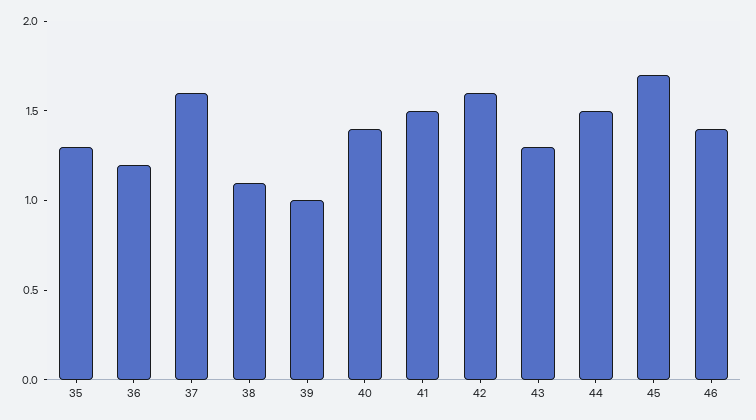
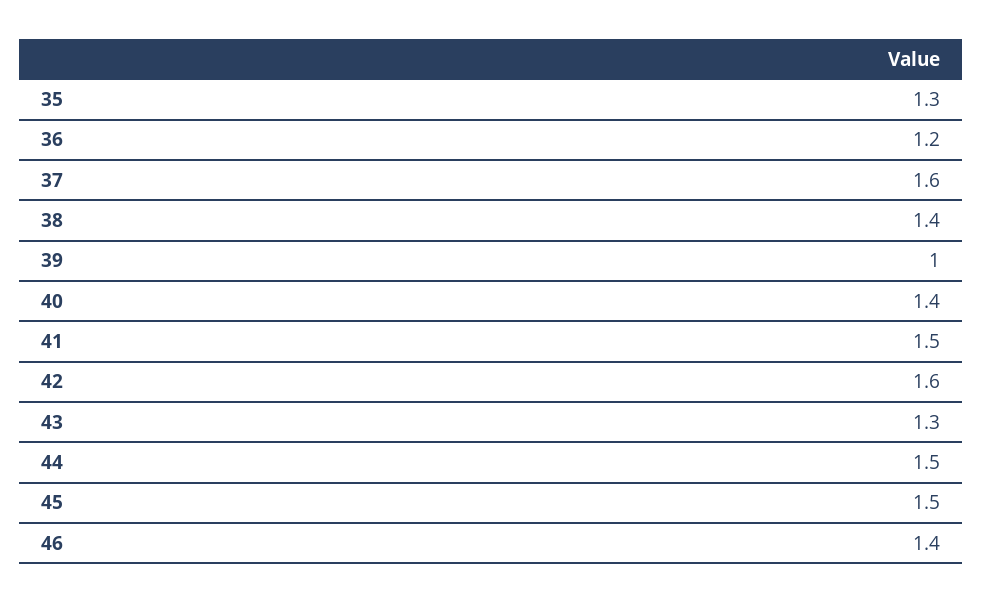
38: 1.1 -> 1.4
45: 1.7 -> 1.5

